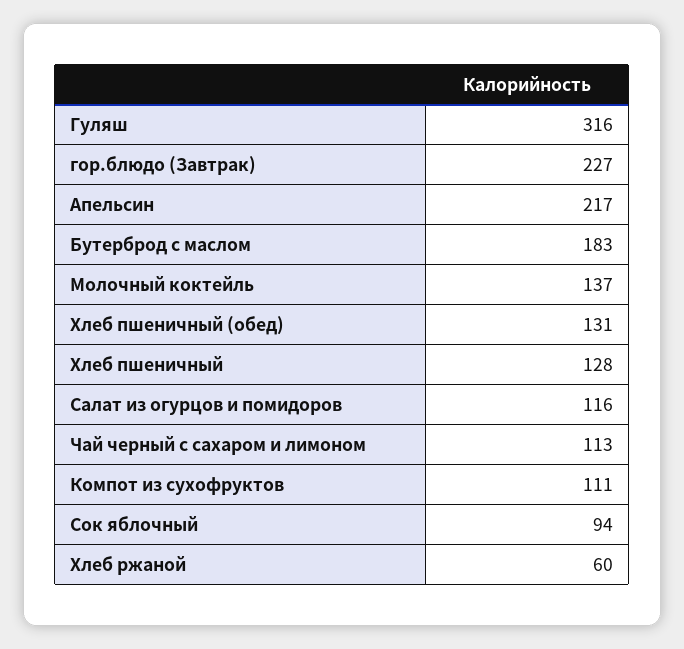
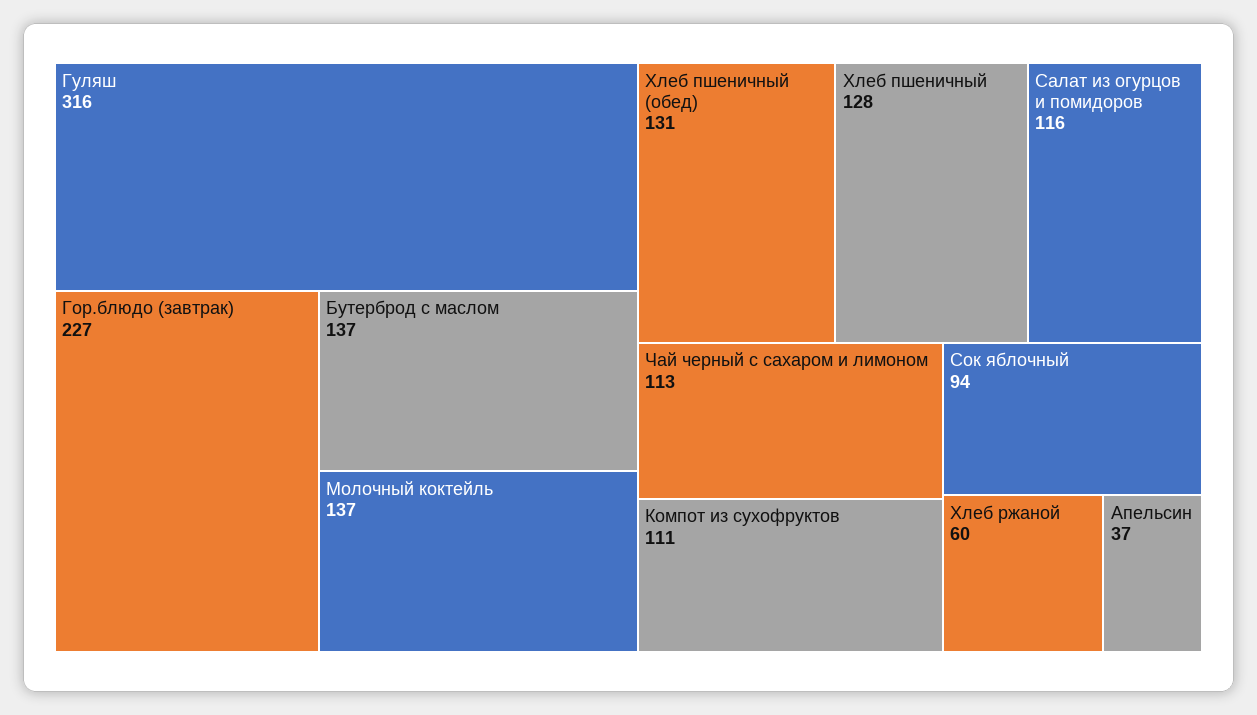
Апельсин: 217 -> 37
Бутерброд с маслом: 183 -> 137

